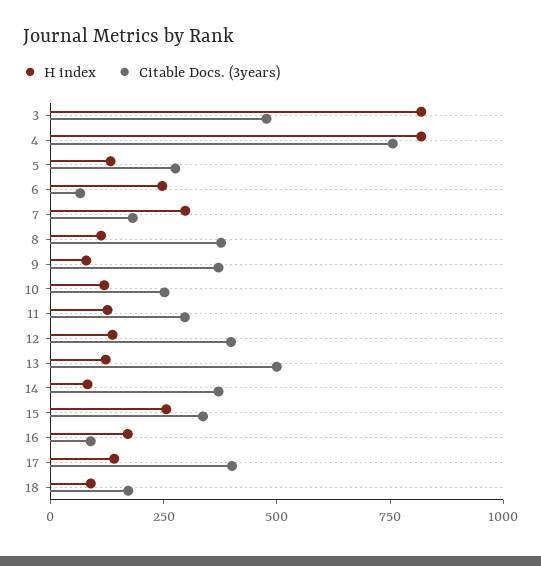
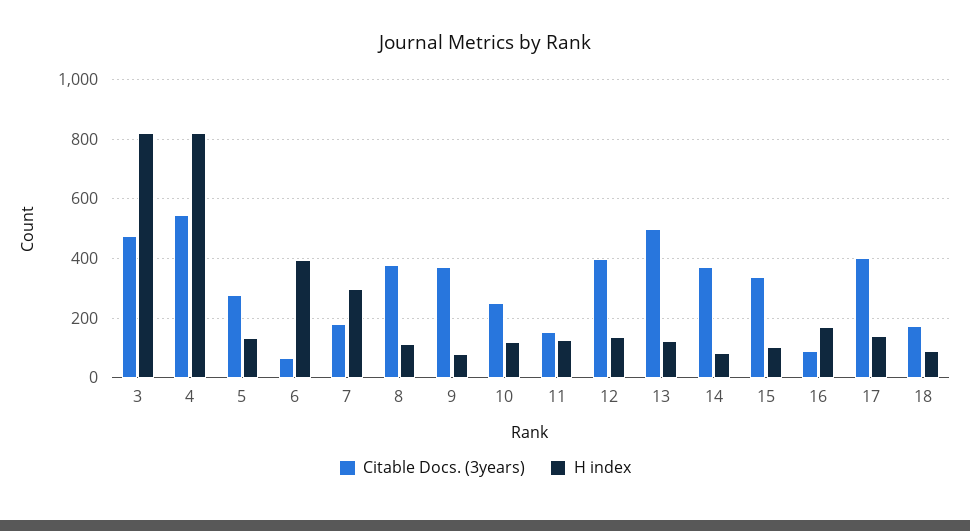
Citable Docs. (3years), 4: 750 -> 550
H index, 6: 250 -> 400
Citable Docs. (3years), 11: 300 -> 150
H index, 15: 250 -> 100

